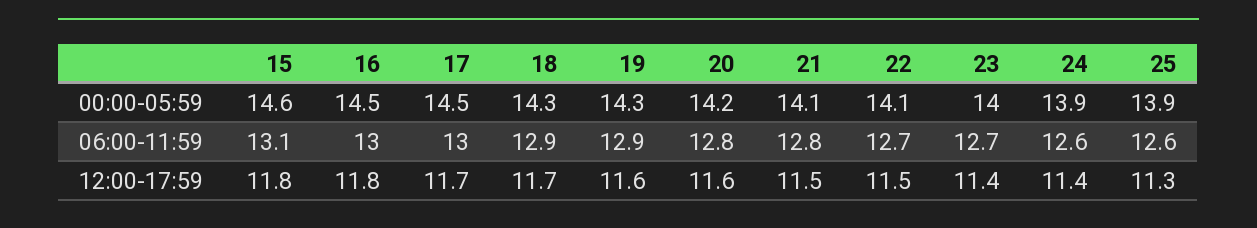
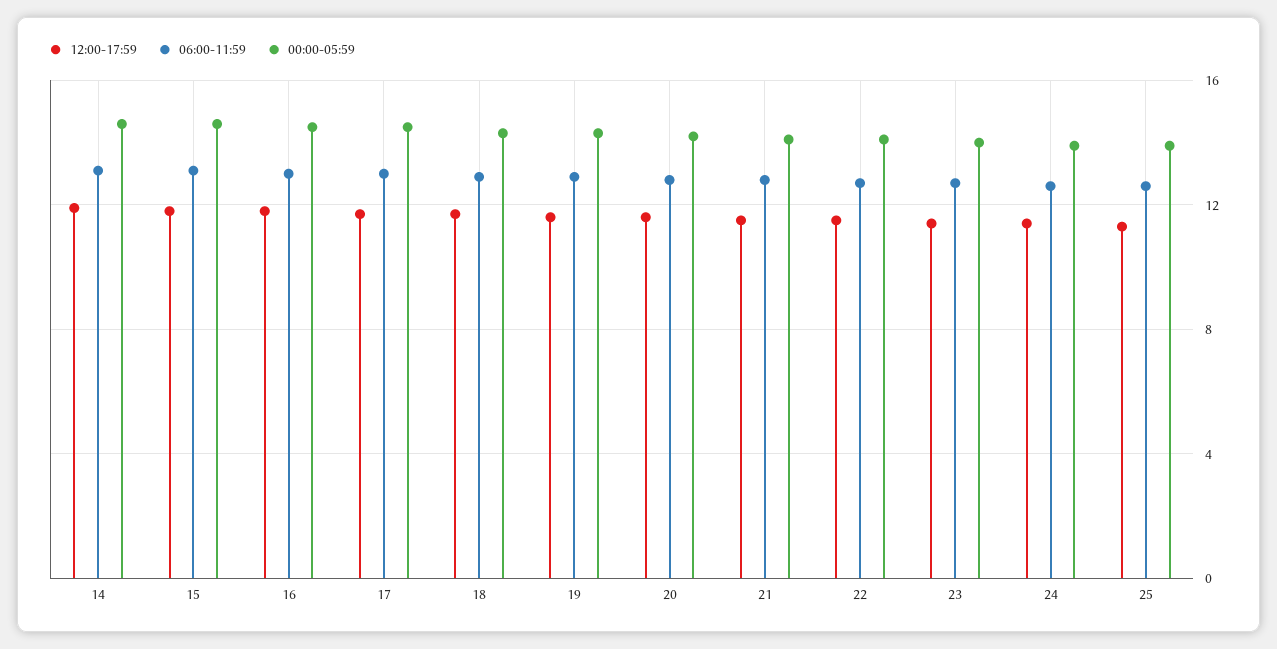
12:00-17:59, 14: none -> 12
06:00-11:59, 14: none -> 13
00:00-05:59, 14: none -> 14.5

